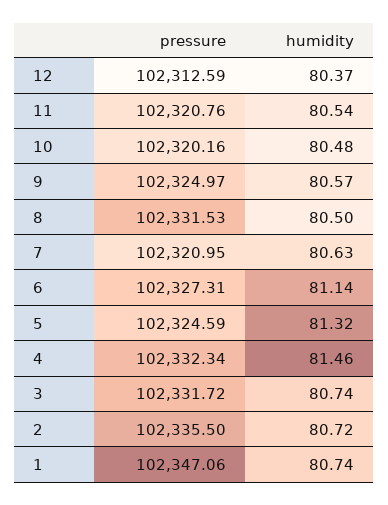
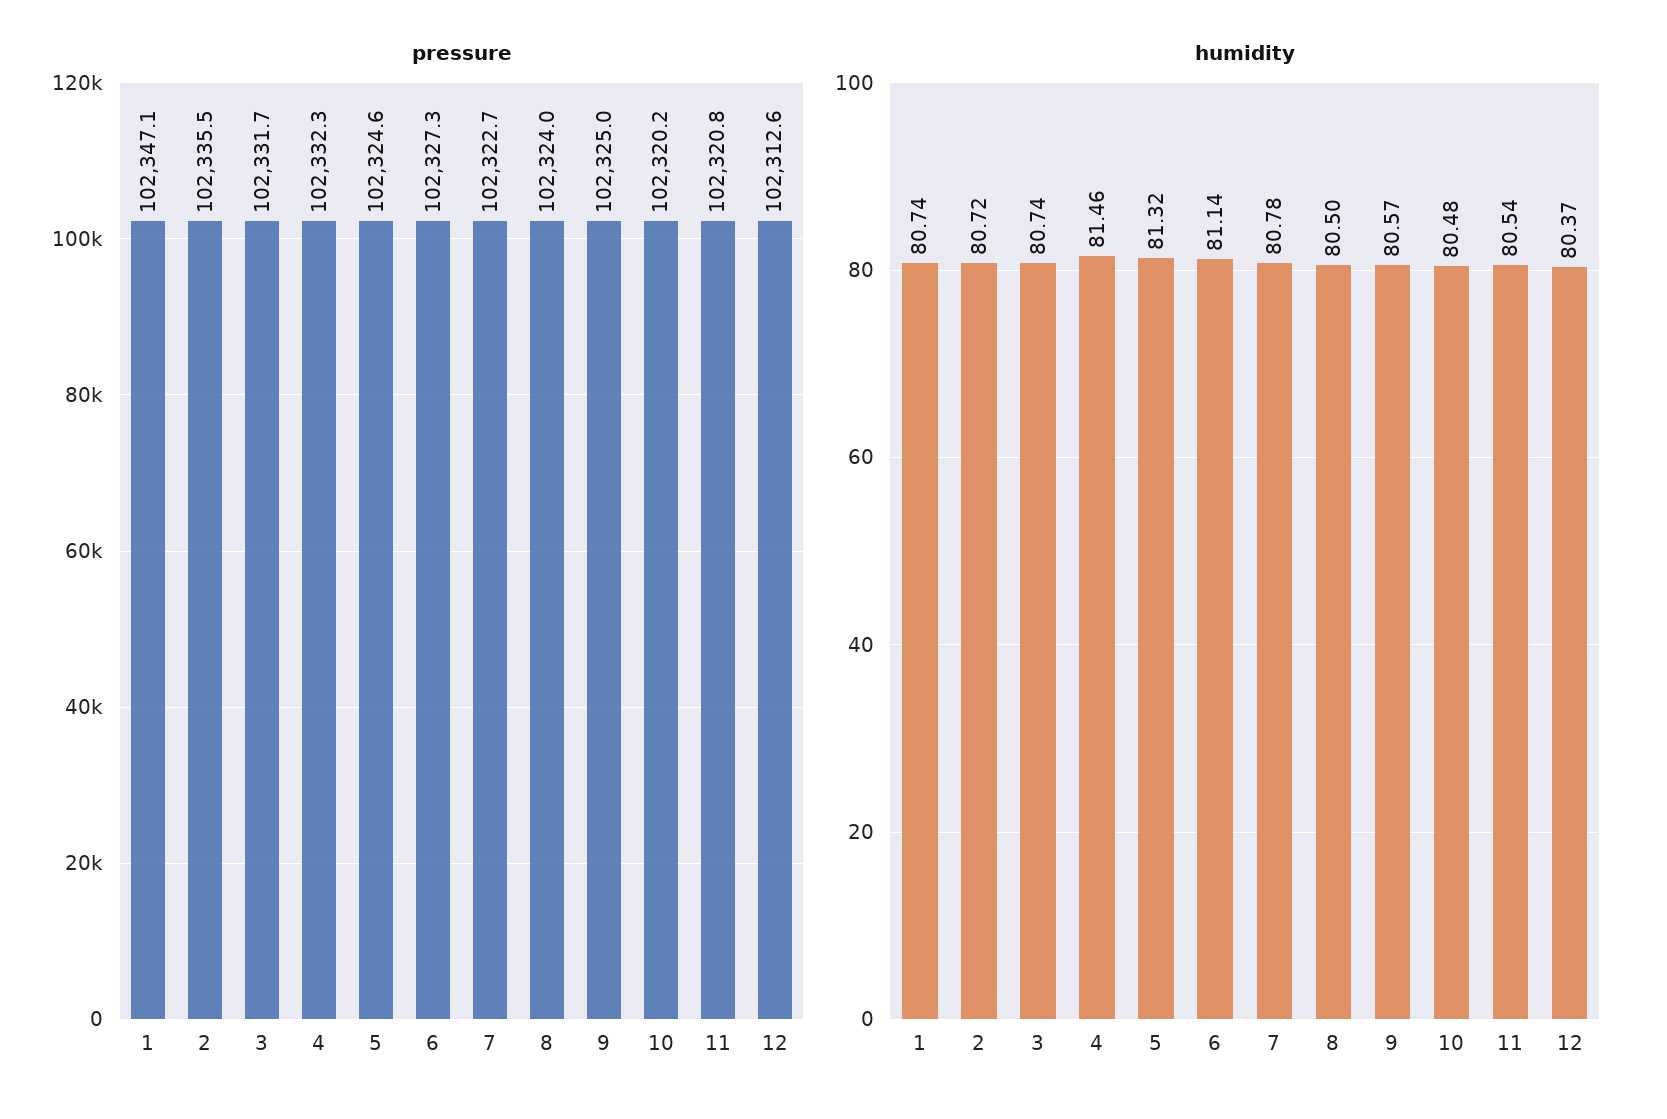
pressure, 8: 102331.53 -> 102324
pressure, 7: 102320.95 -> 102322.7
humidity, 7: 80.63 -> 80.78

